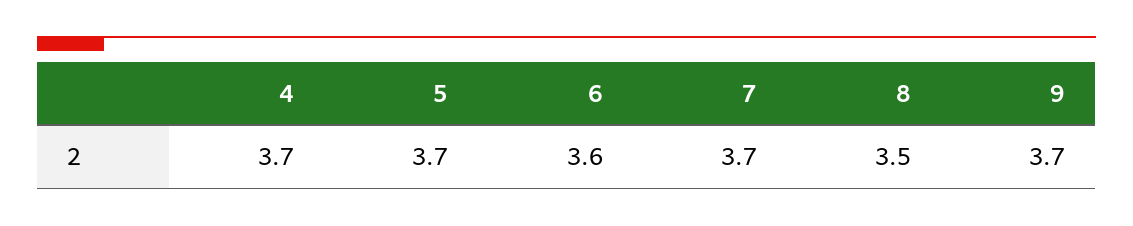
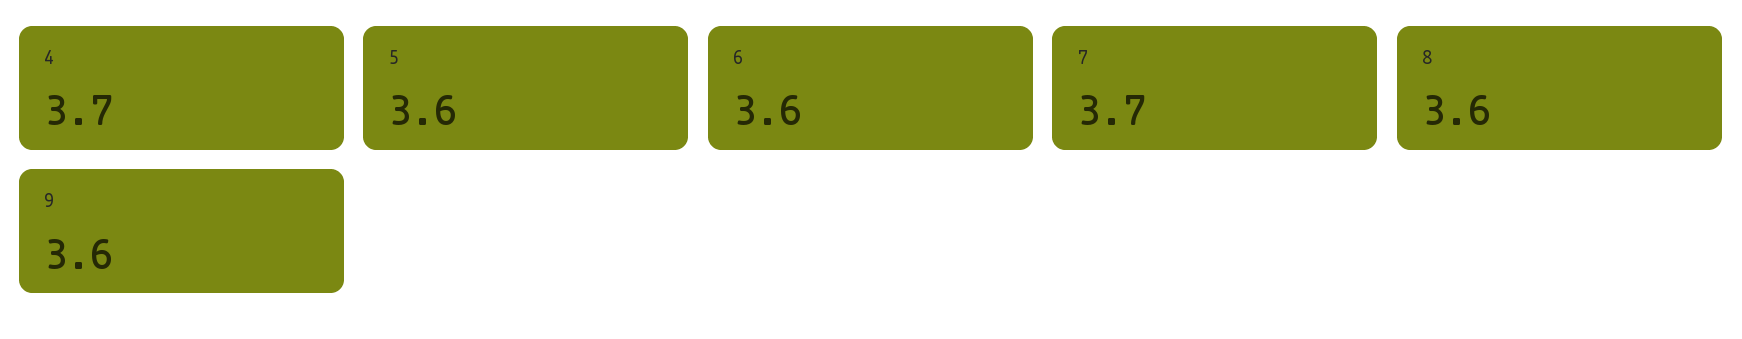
5: 3.7 -> 3.6
8: 3.5 -> 3.6
9: 3.7 -> 3.6

